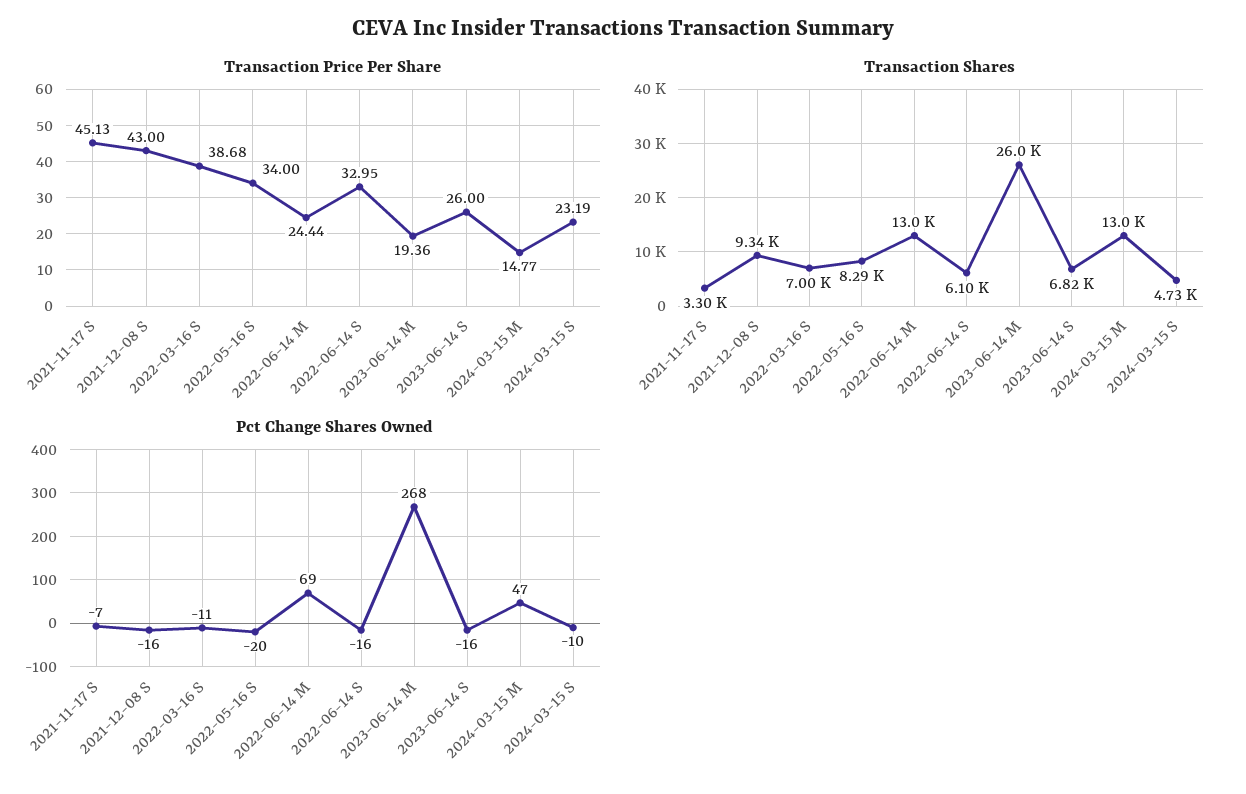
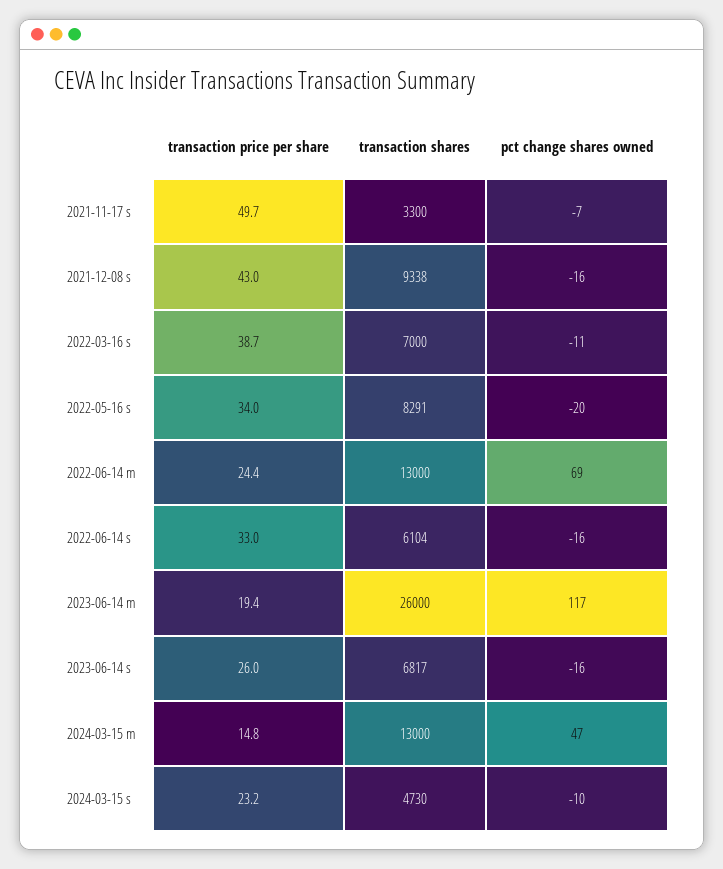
Transaction Price Per Share, 2021-11-17 S: 45.13 -> 49.7
Pct Change Shares Owned, 2023-06-14 M: 268 -> 117

